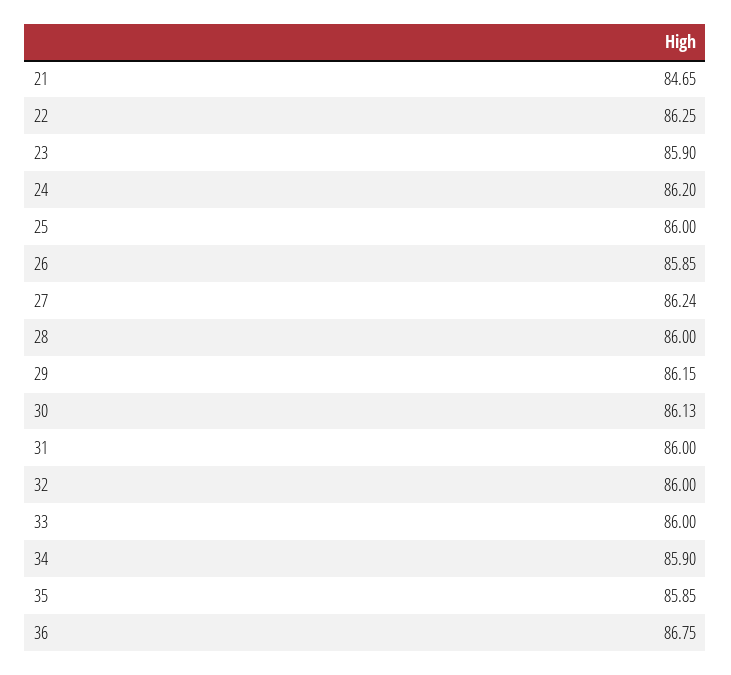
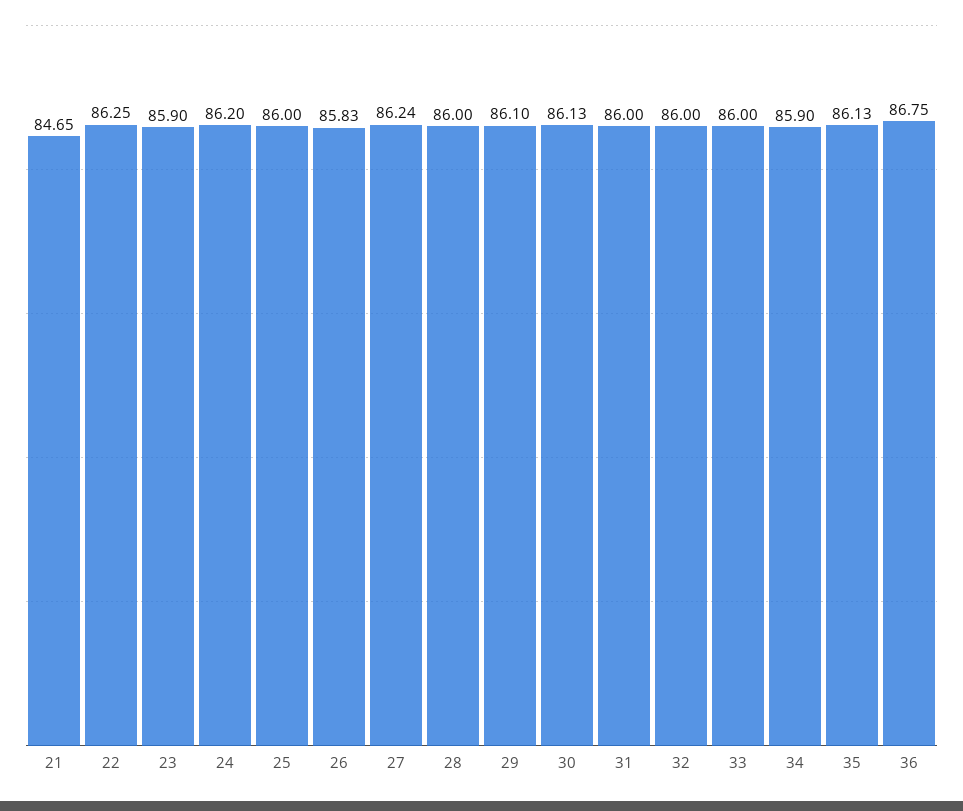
26: 85.85 -> 85.83
29: 86.15 -> 86.1
35: 85.85 -> 86.13

